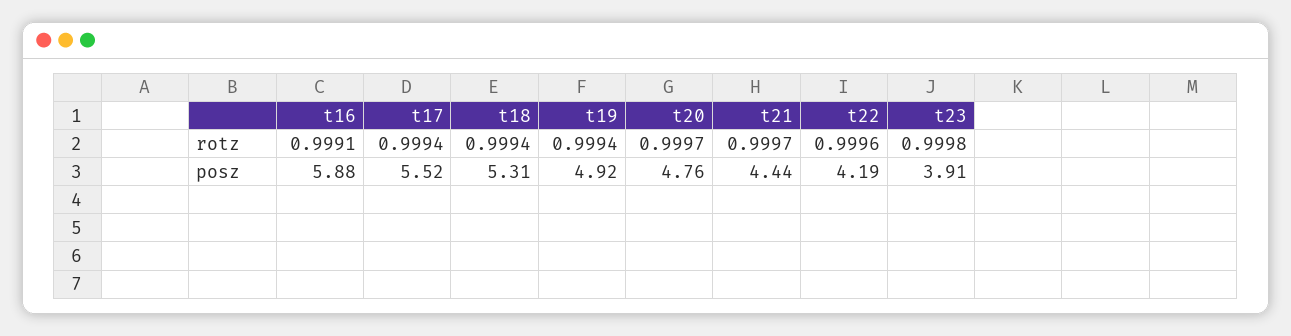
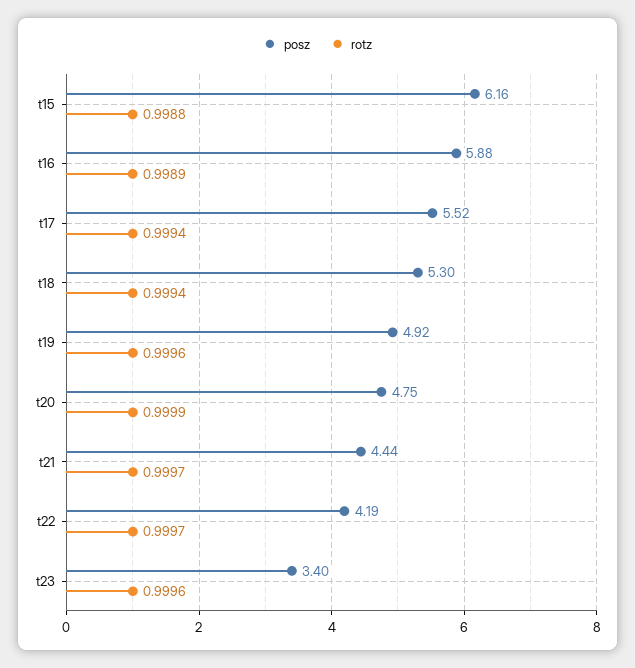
rotz, t16: 0.9991 -> 0.9989
rotz, t19: 0.9994 -> 0.9996
rotz, t20: 0.9997 -> 0.9999
rotz, t22: 0.9996 -> 0.9997
rotz, t23: 0.9998 -> 0.9996
posz, t18: 5.31 -> 5.3
posz, t20: 4.76 -> 4.75
posz, t23: 3.91 -> 3.4
posz, t15: none -> 6.16
rotz, t15: none -> 0.9988

